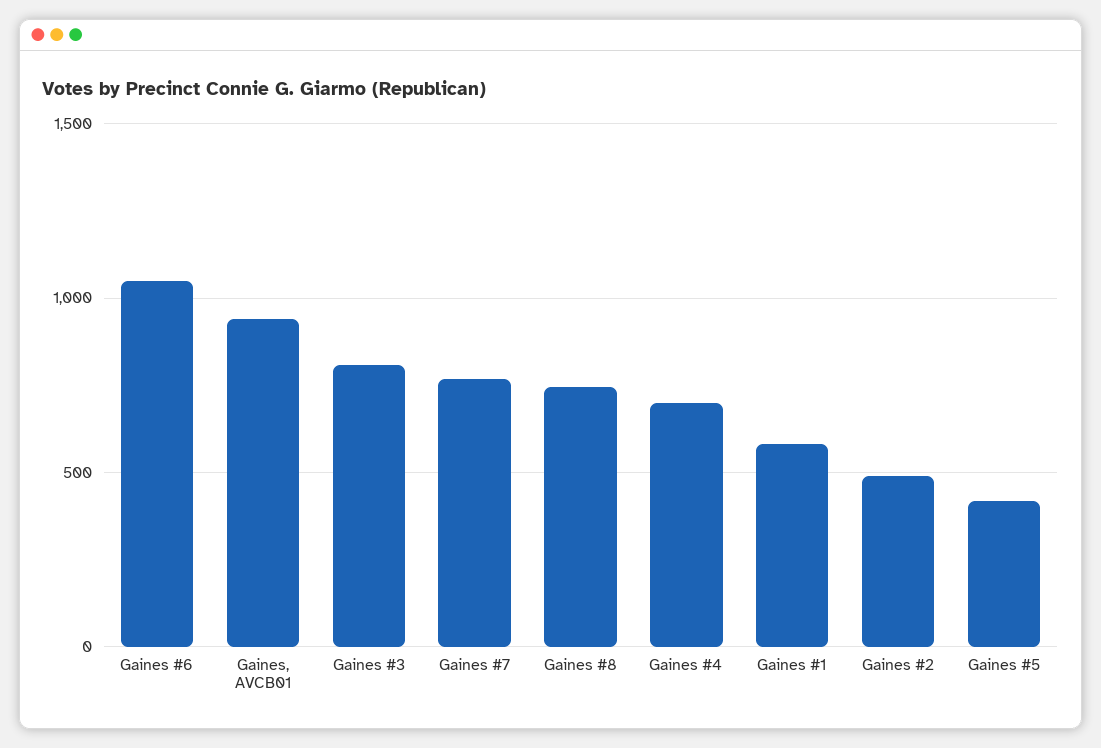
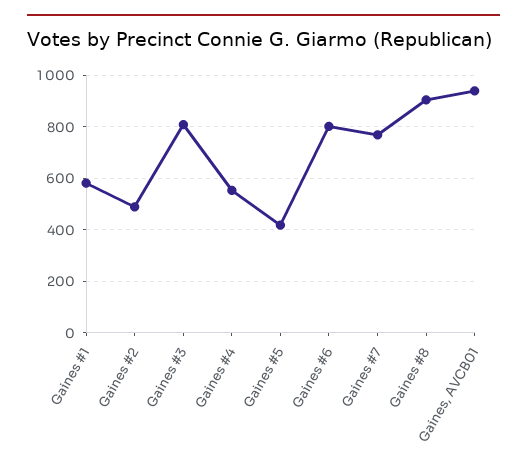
Gaines #6: 1050 -> 800
Gaines #8: 750 -> 900
Gaines #4: 700 -> 550

